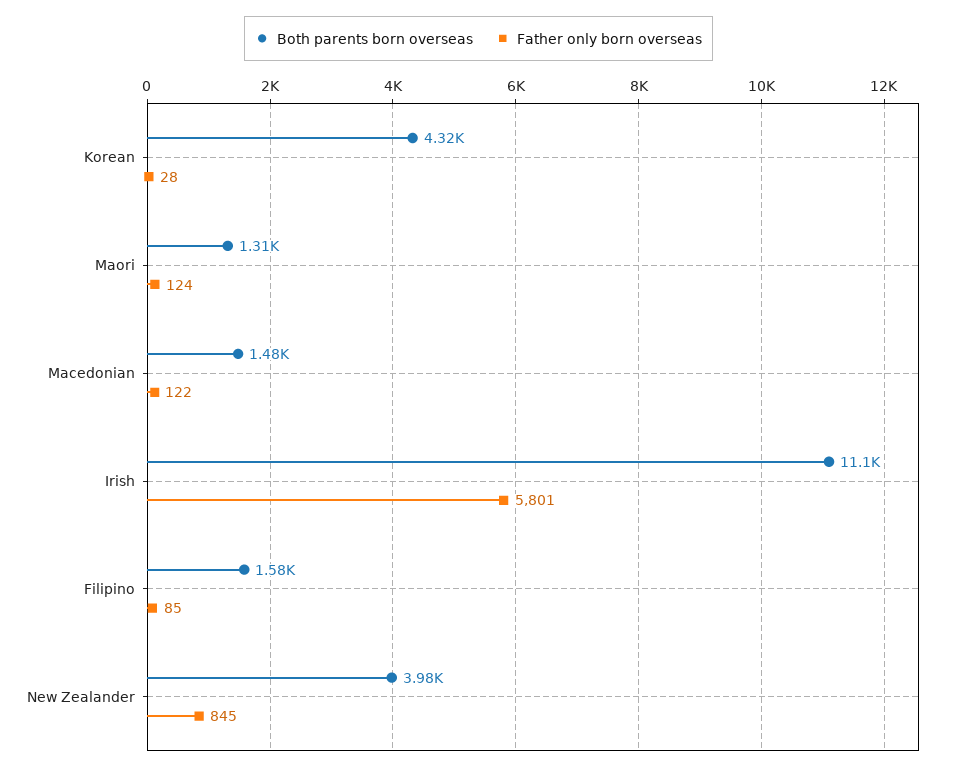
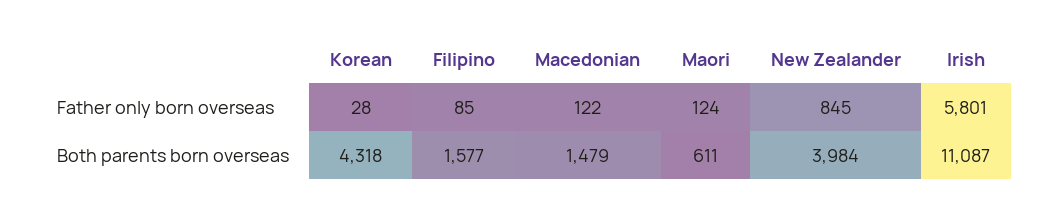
Both parents born overseas, Maori: 1310 -> 611

